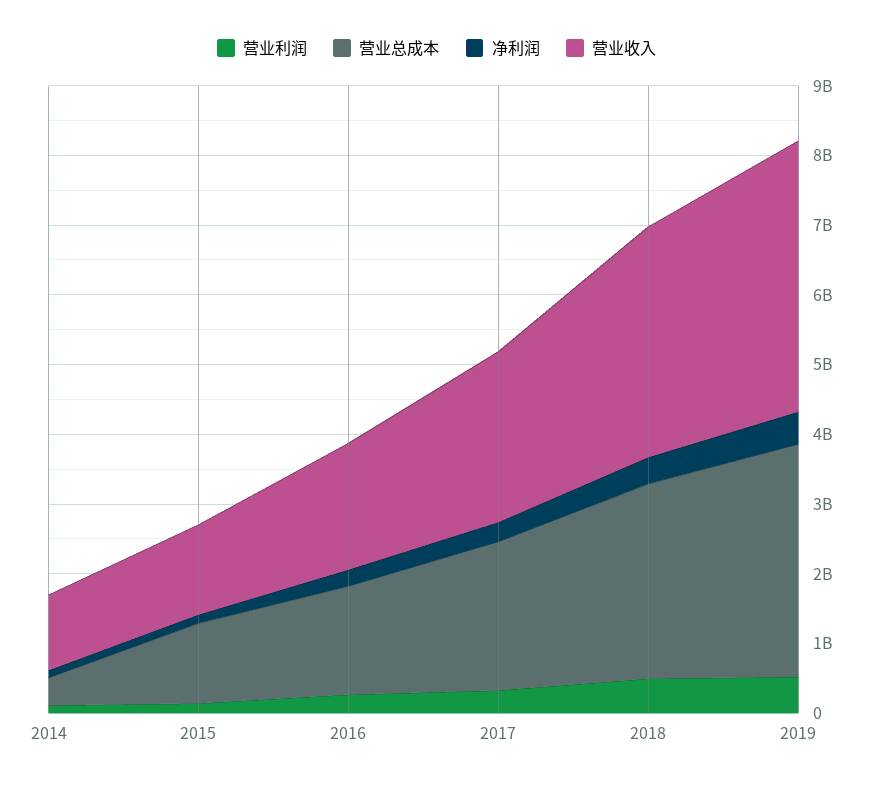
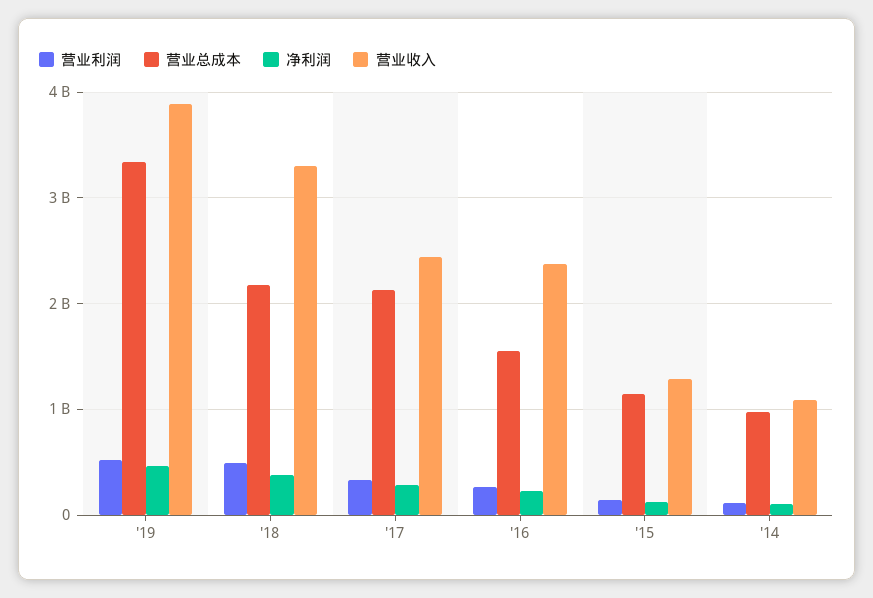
营业总成本, 2014: 400000000 -> 1000000000
营业收入, 2016: 1800000000 -> 2400000000
营业总成本, 2018: 2800000000 -> 2200000000

